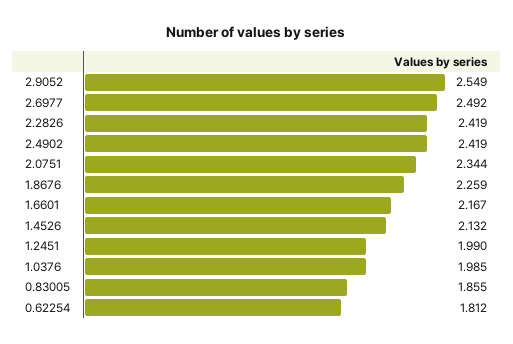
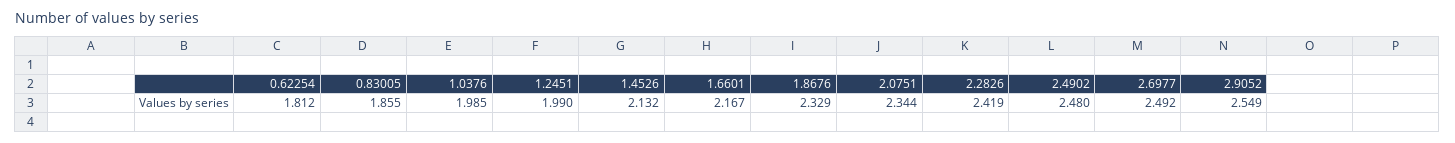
2.4902: 2.419 -> 2.48
1.8676: 2.259 -> 2.329

